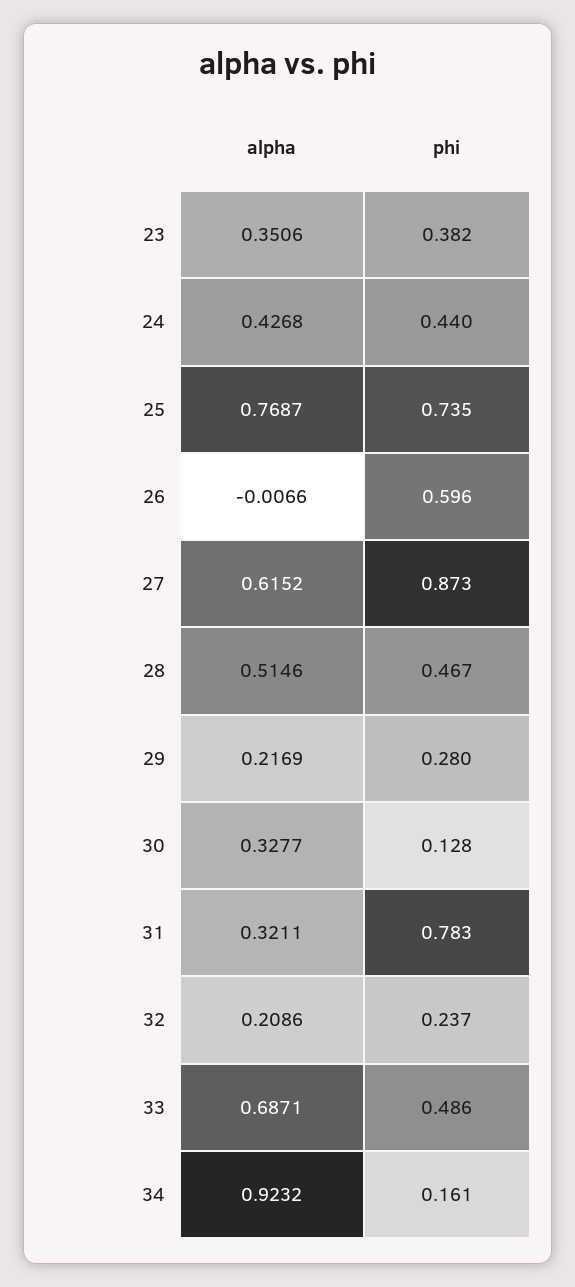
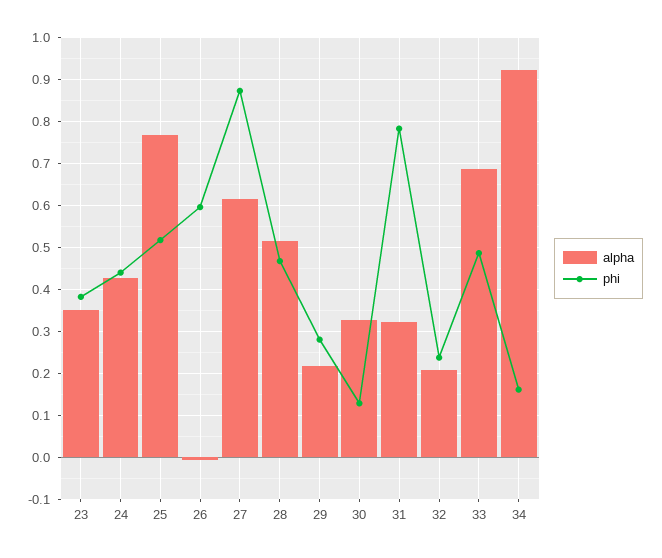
phi, 25: 0.735 -> 0.52

